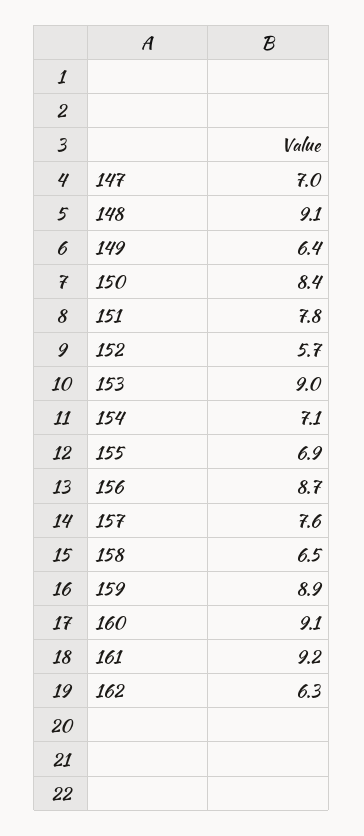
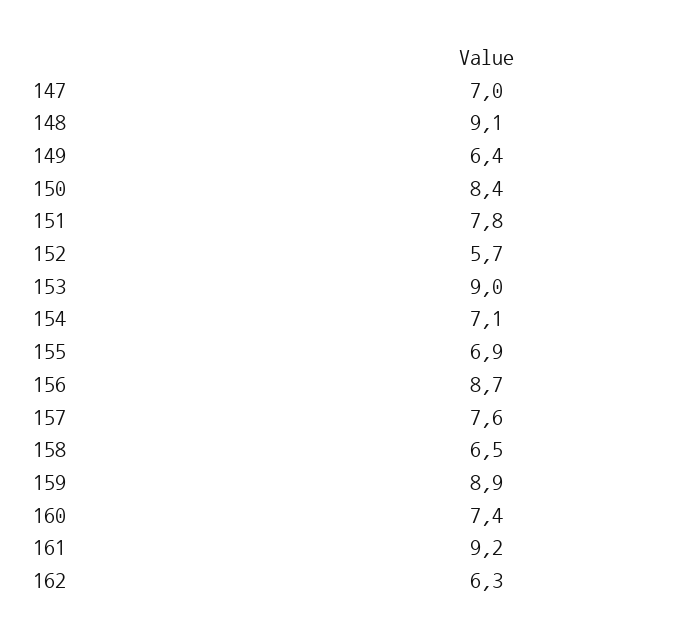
160: 9.1 -> 7.4

